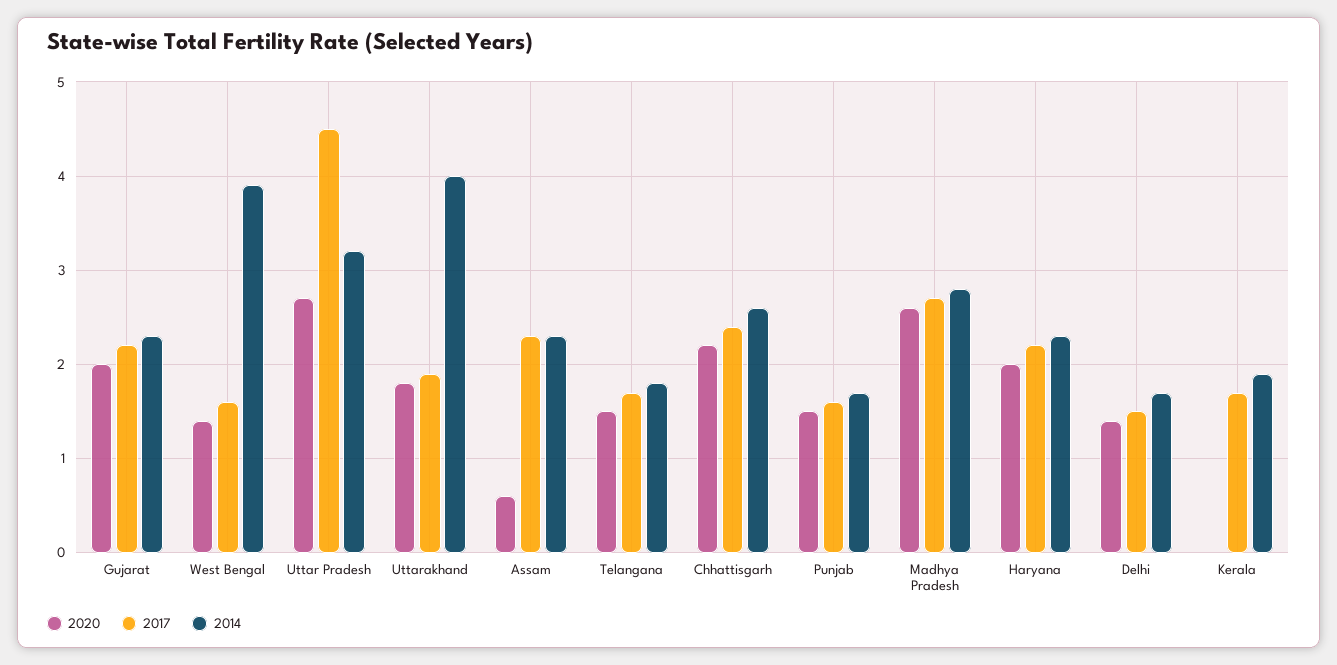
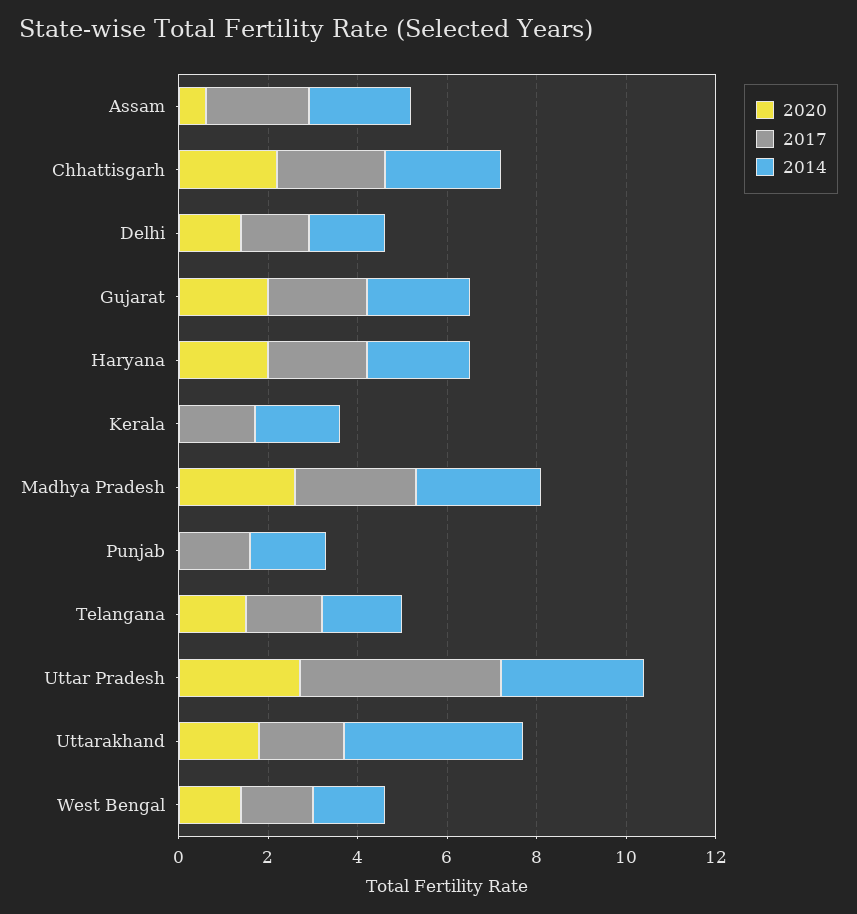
2014, West Bengal: 3.9 -> 1.5
2020, Punjab: 1.5 -> 0

